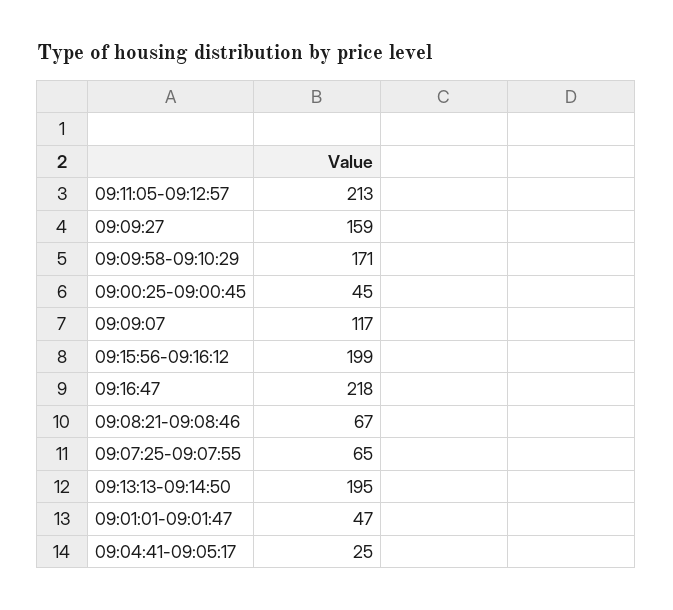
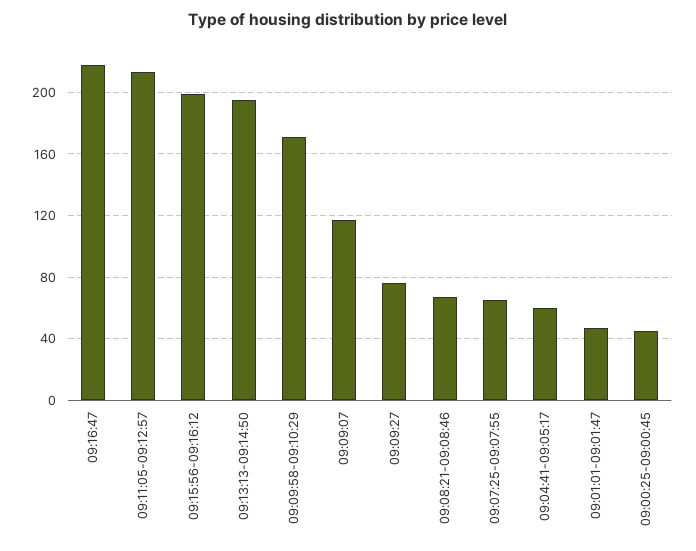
09:09:27: 159 -> 75
09:04:41-09:05:17: 25 -> 60

